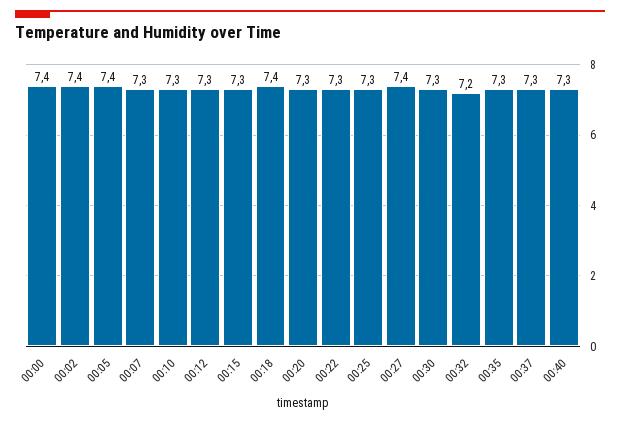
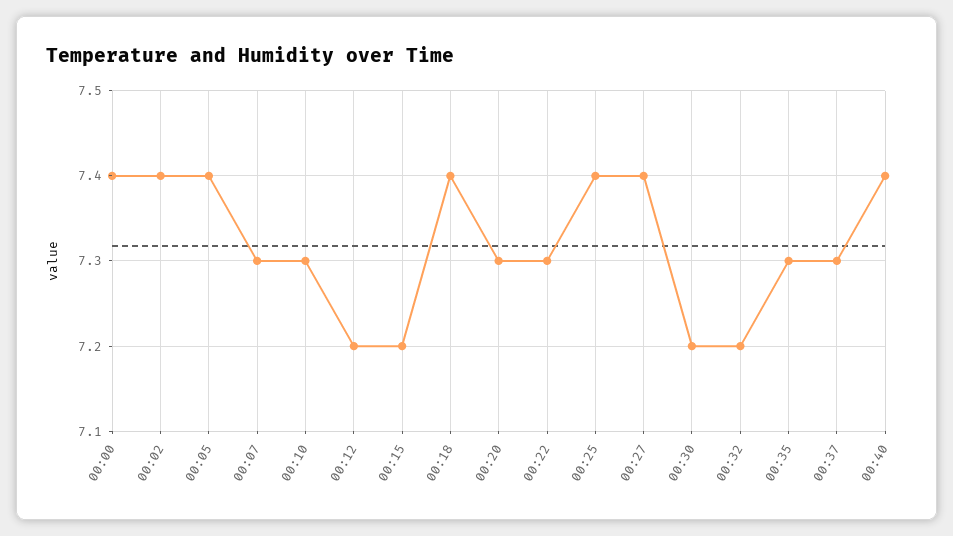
00:12: 7.3 -> 7.2
00:15: 7.3 -> 7.2
00:25: 7.3 -> 7.4
00:30: 7.3 -> 7.2
00:40: 7.3 -> 7.4

